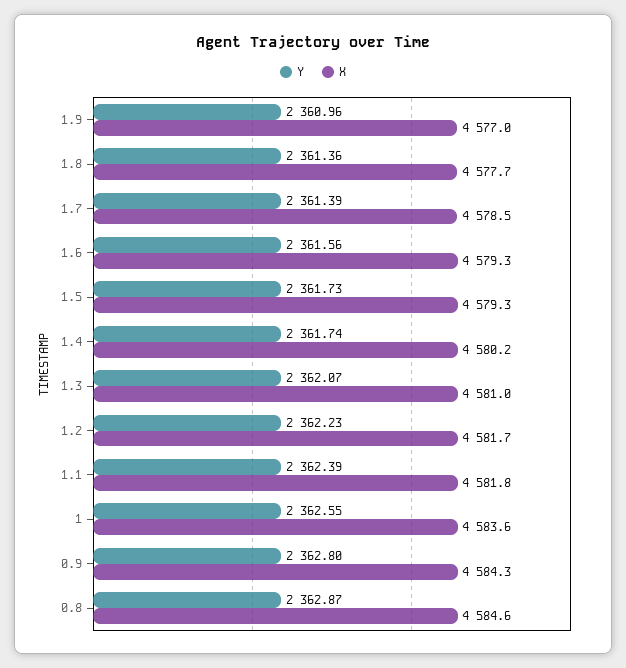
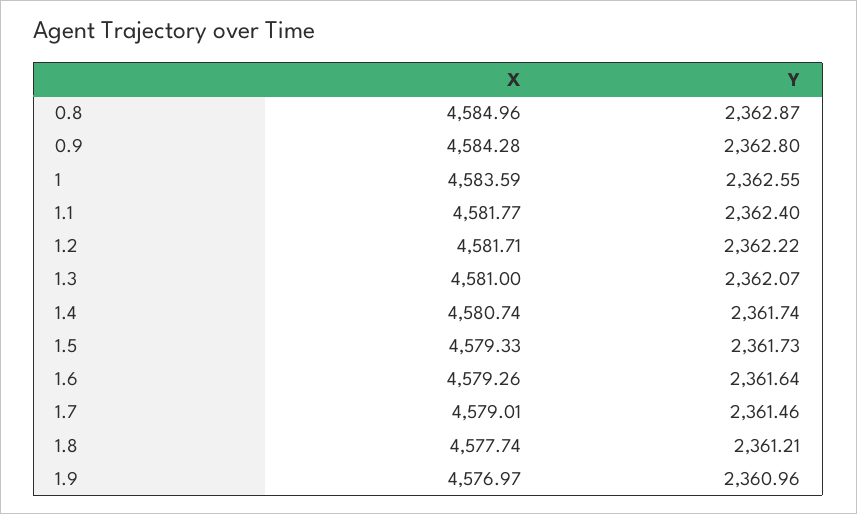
Y, 1.8: 2361.36 -> 2361.21
Y, 1.7: 2361.39 -> 2361.46
X, 1.7: 4578.5 -> 4579.01
Y, 1.6: 2361.56 -> 2361.64
X, 1.4: 4580.2 -> 4580.74
Y, 1.2: 2362.23 -> 2362.22
Y, 1.1: 2362.39 -> 2362.4
X, 0.8: 4584.6 -> 4584.96

